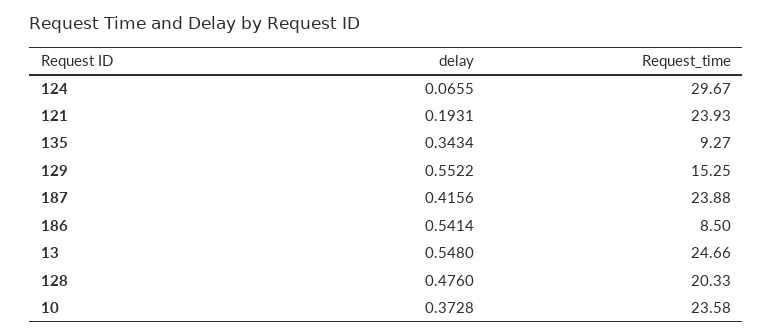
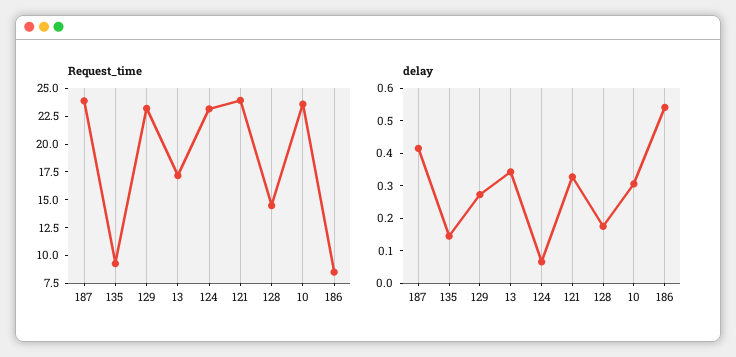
Request_time, 124: 29.67 -> 22.5
delay, 121: 0.1931 -> 0.325
delay, 135: 0.3434 -> 0.15
delay, 129: 0.5522 -> 0.275
Request_time, 129: 15.25 -> 22.5
delay, 13: 0.548 -> 0.35
Request_time, 13: 24.66 -> 17.5
delay, 128: 0.476 -> 0.175
Request_time, 128: 20.33 -> 15
delay, 10: 0.3728 -> 0.3

